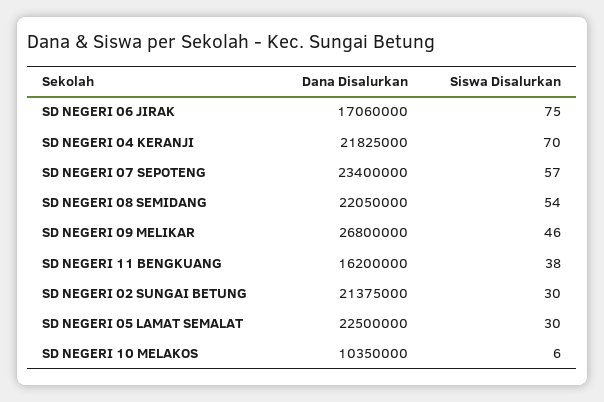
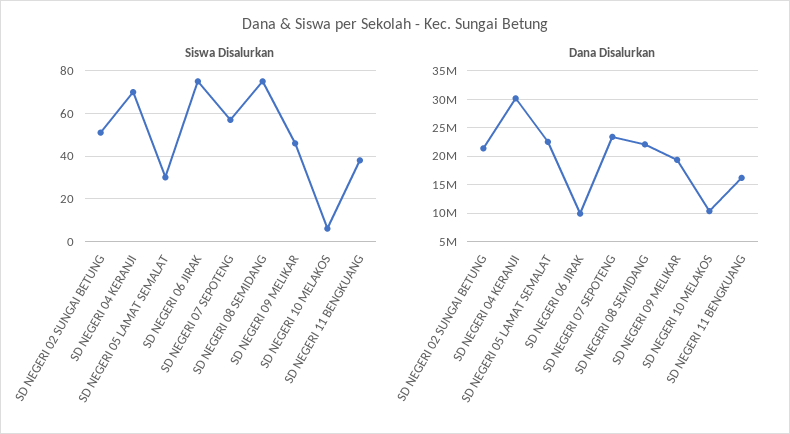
Dana Disalurkan, SD NEGERI 06 JIRAK: 17060000 -> 10000000
Dana Disalurkan, SD NEGERI 04 KERANJI: 21825000 -> 30000000
Siswa Disalurkan, SD NEGERI 08 SEMIDANG: 54 -> 75
Dana Disalurkan, SD NEGERI 09 MELIKAR: 26800000 -> 20000000
Siswa Disalurkan, SD NEGERI 02 SUNGAI BETUNG: 30 -> 50

